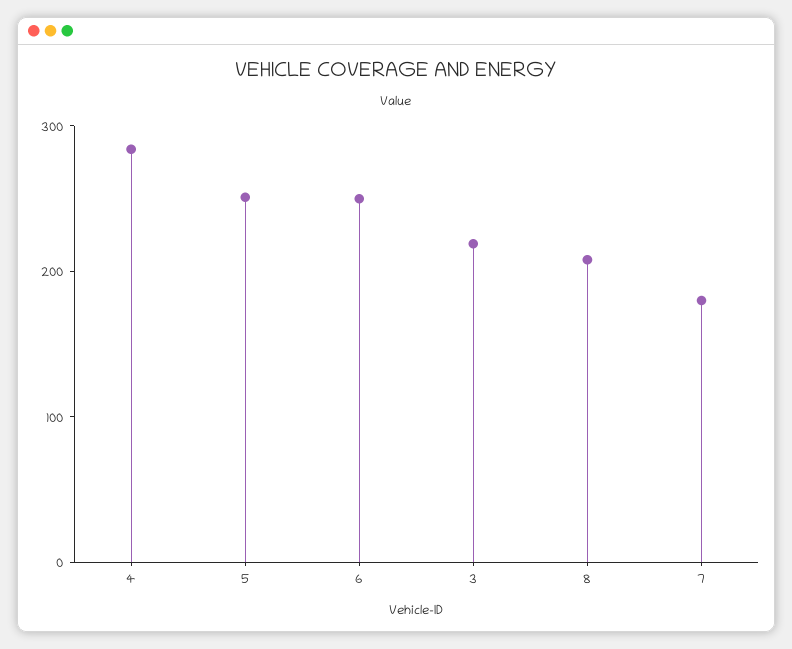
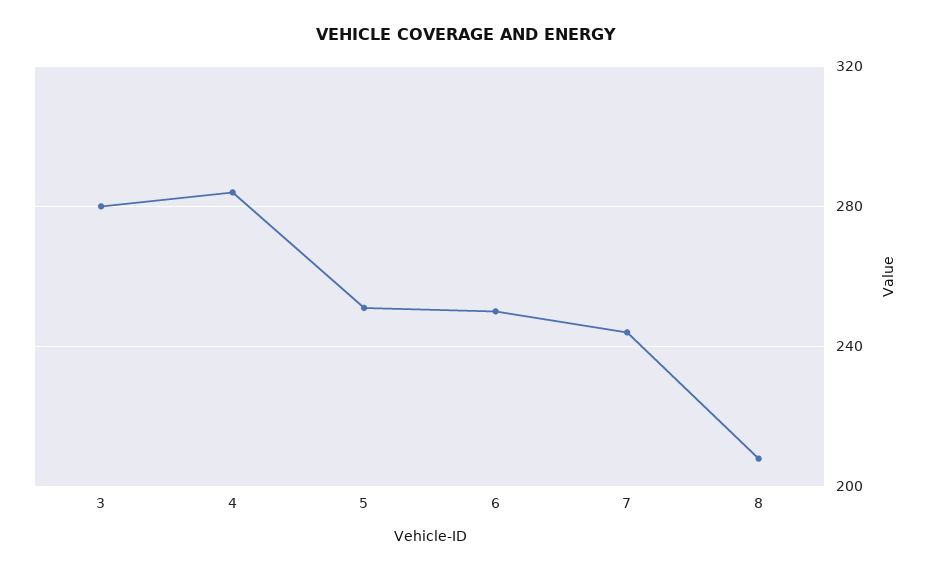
3: 220 -> 280
7: 180 -> 245

